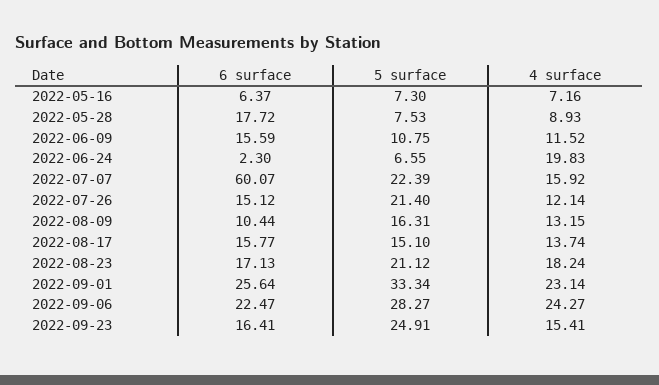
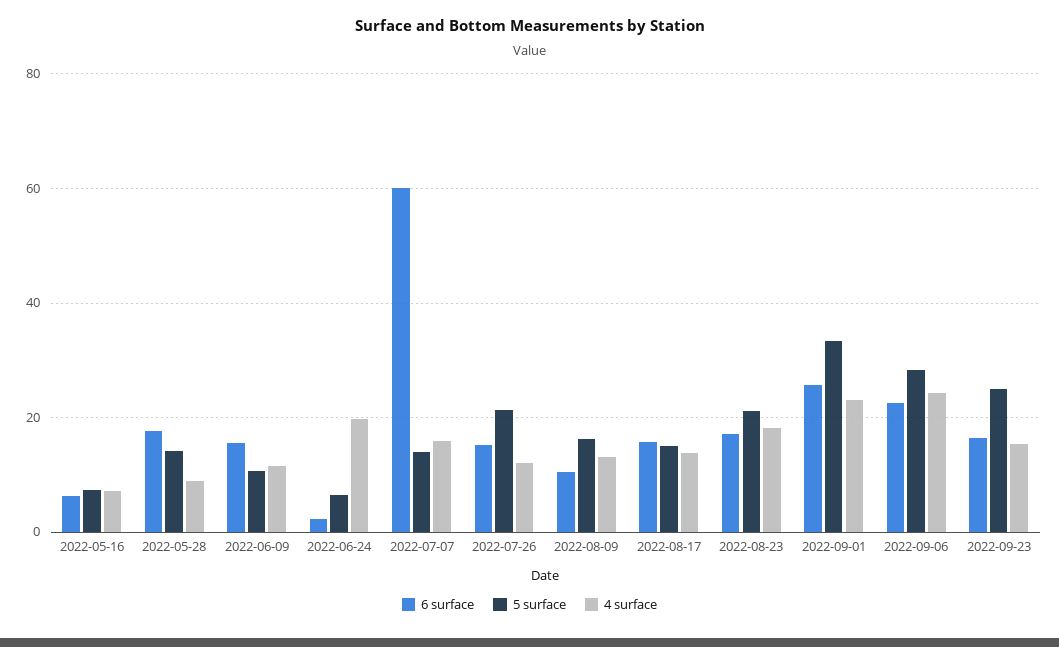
5 surface, 2022-05-28: 7.53 -> 14
5 surface, 2022-07-07: 22.39 -> 14

